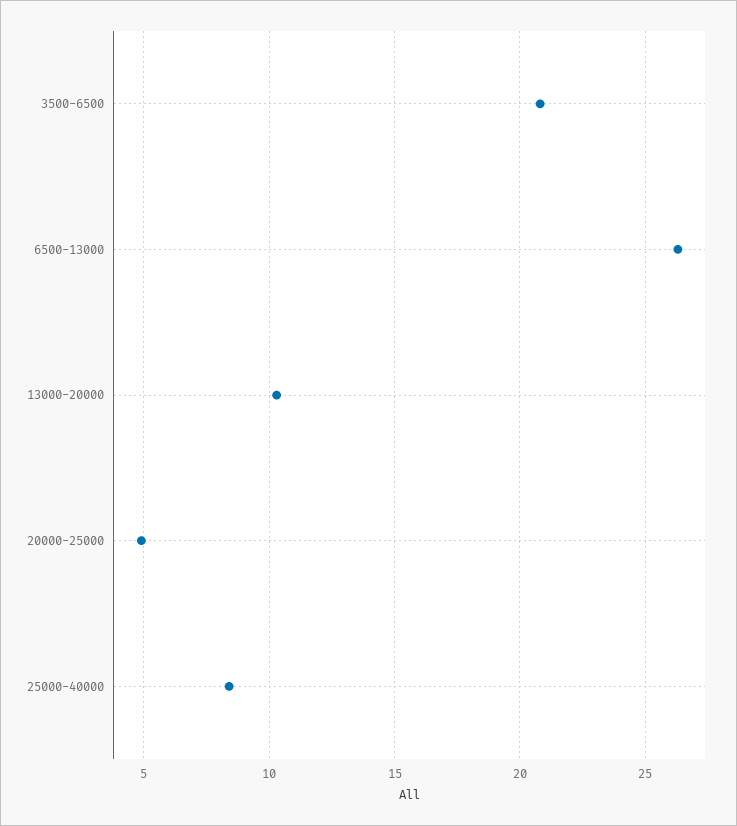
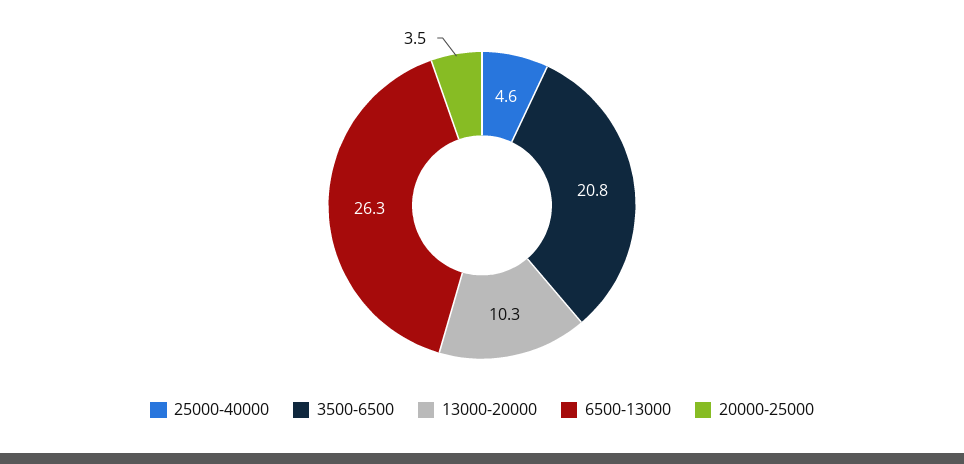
20000-25000: 5 -> 3.5
25000-40000: 8.5 -> 4.6

